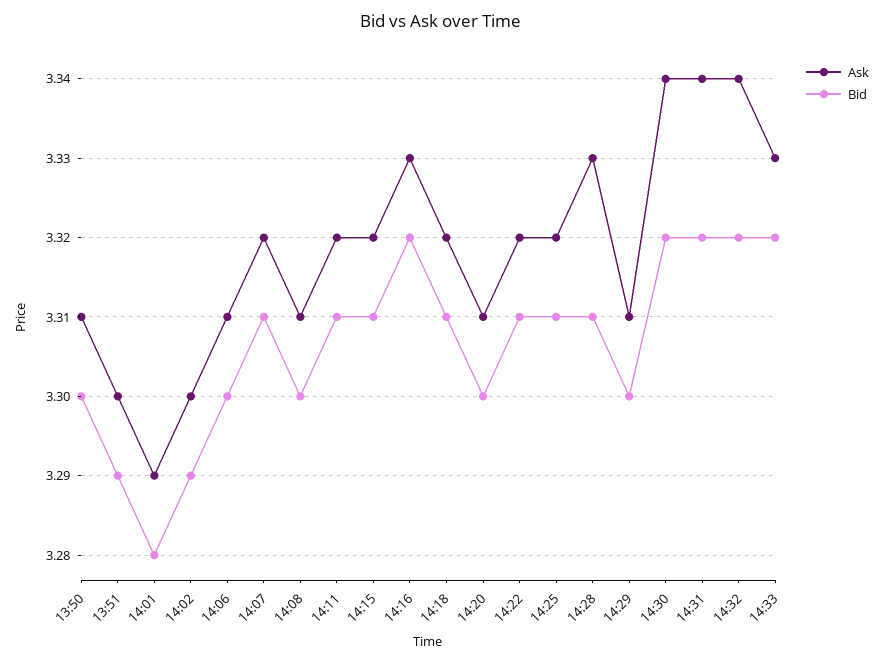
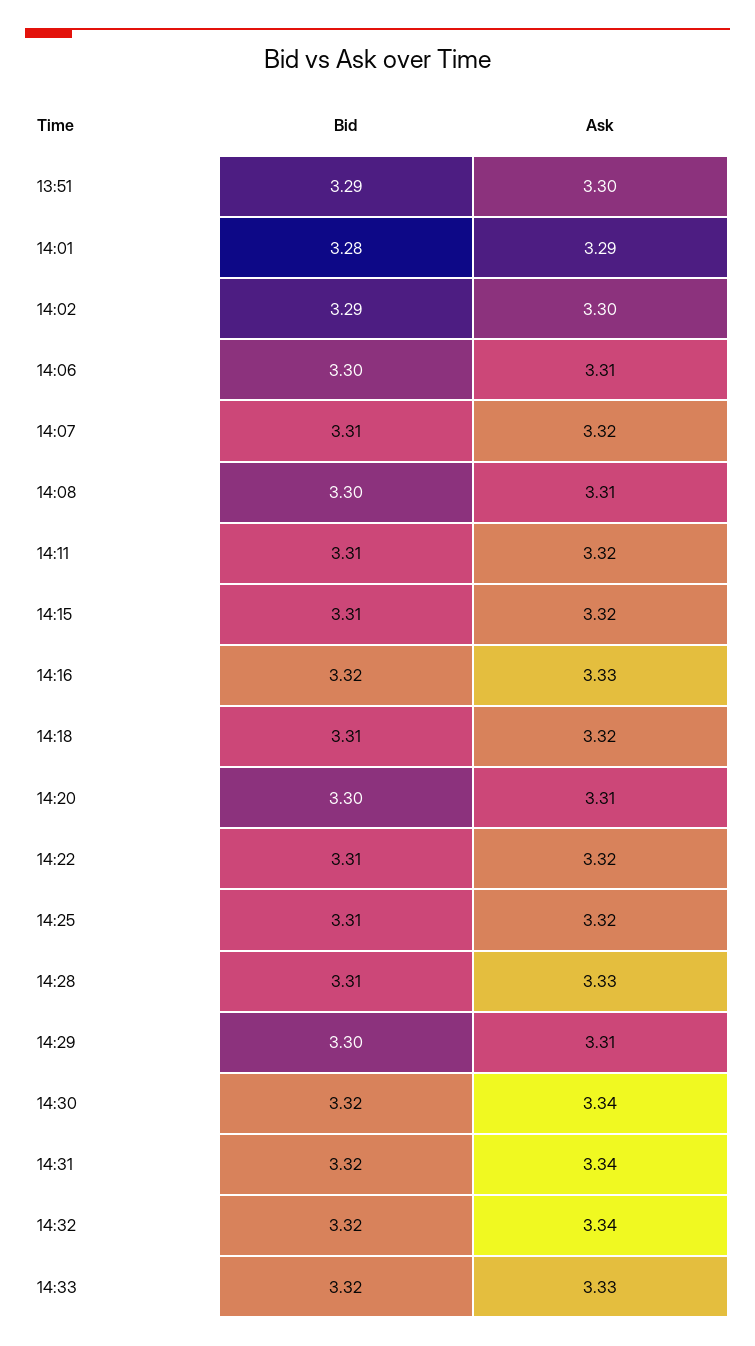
Ask, 13:50: 3.31 -> none
Bid, 13:50: 3.3 -> none

